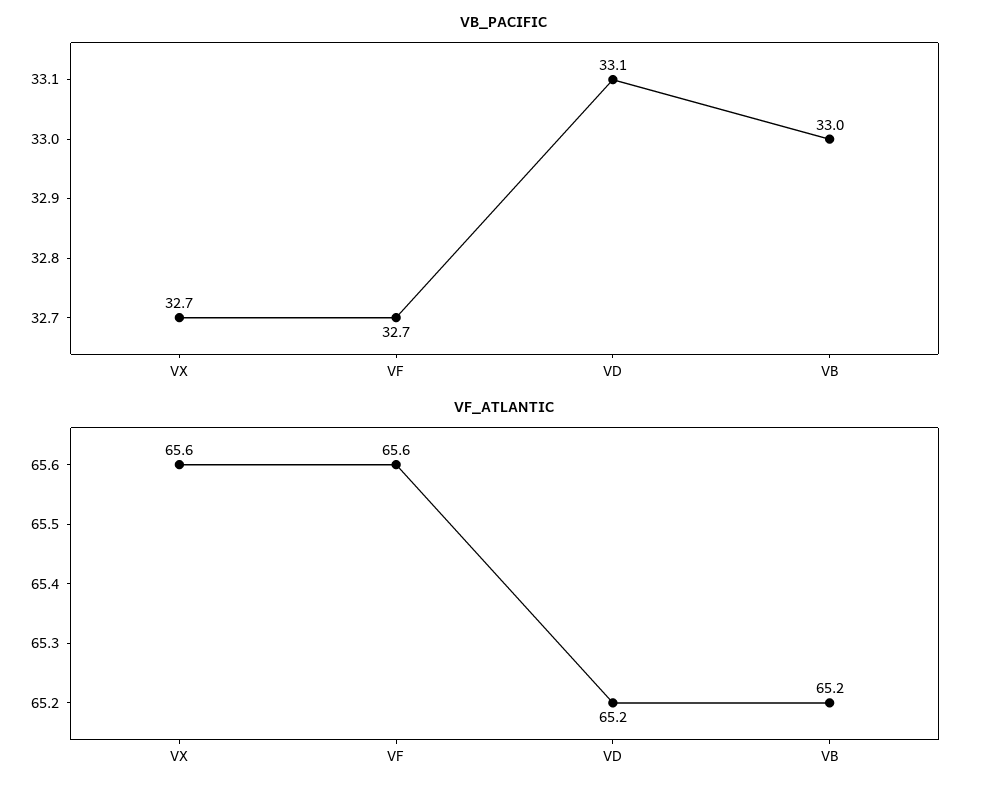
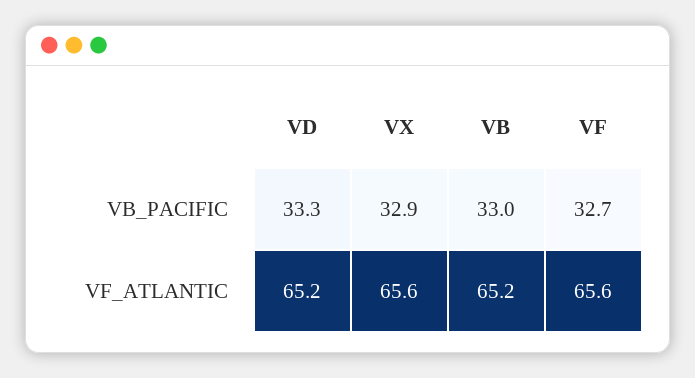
VB_PACIFIC, VX: 32.7 -> 32.9
VB_PACIFIC, VD: 33.1 -> 33.3

